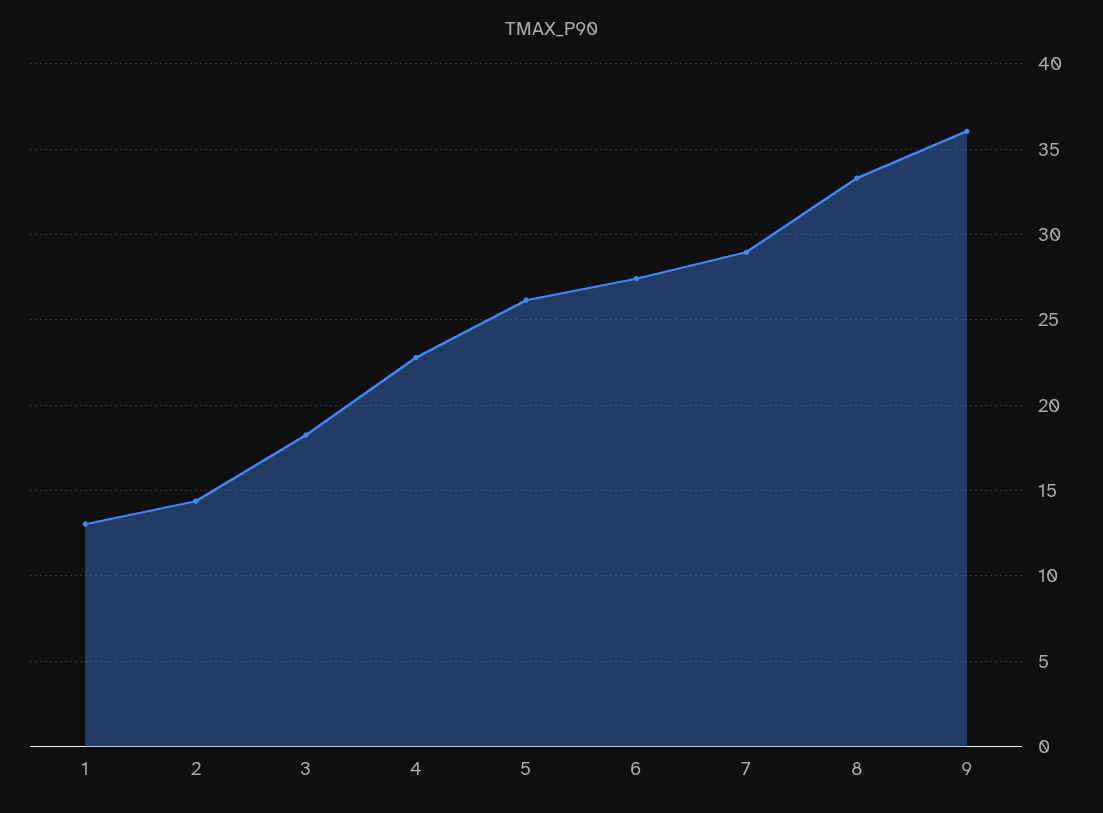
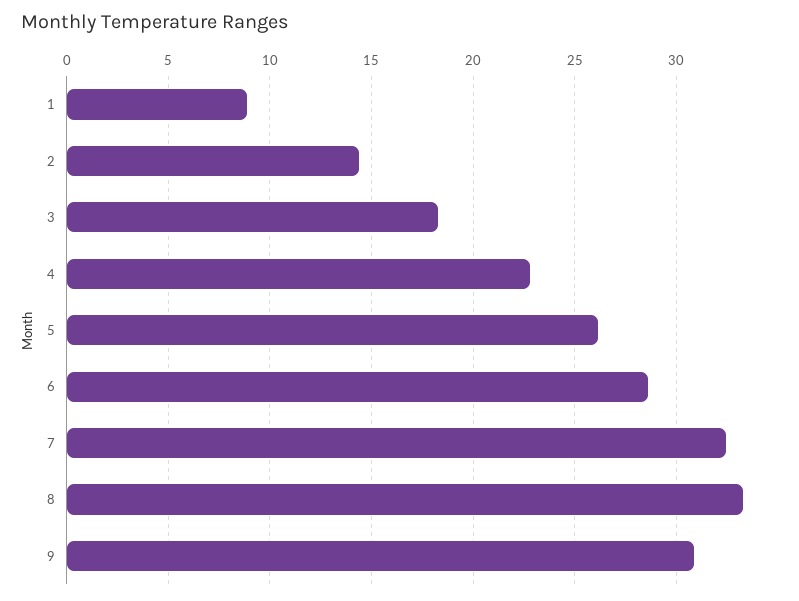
1: 13 -> 9
6: 27.5 -> 28.5
7: 29 -> 32.5
9: 36 -> 31

